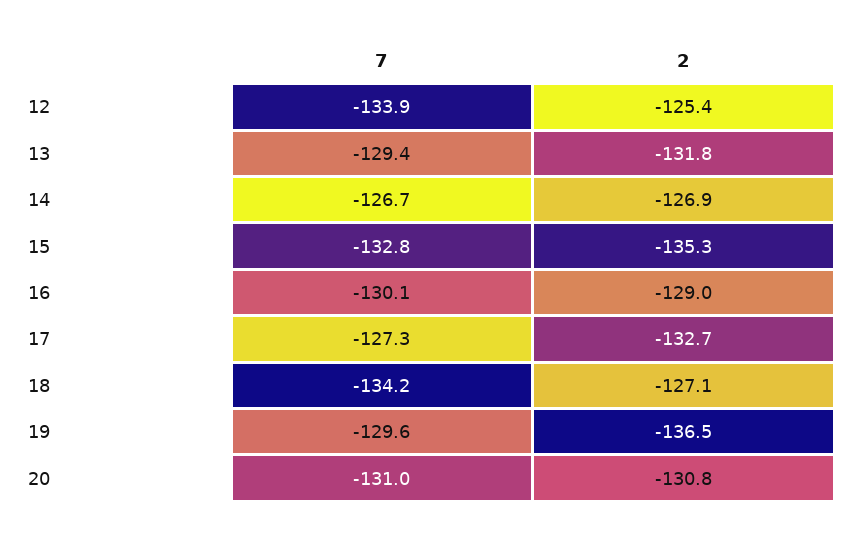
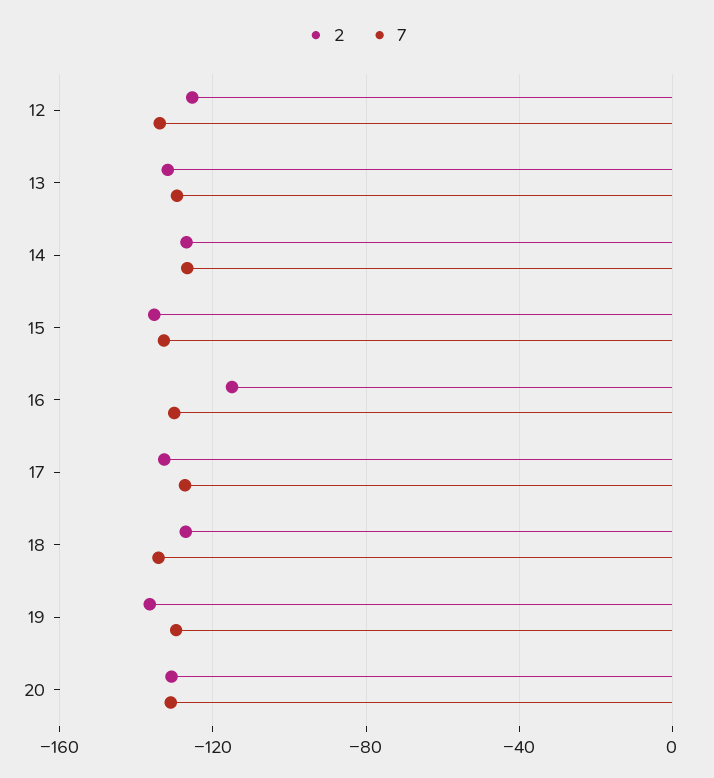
2, 16: -129 -> -115

